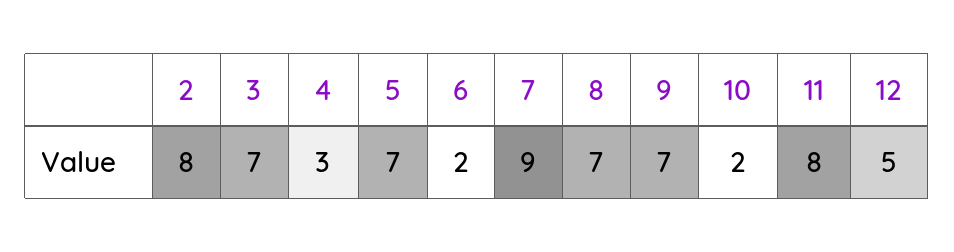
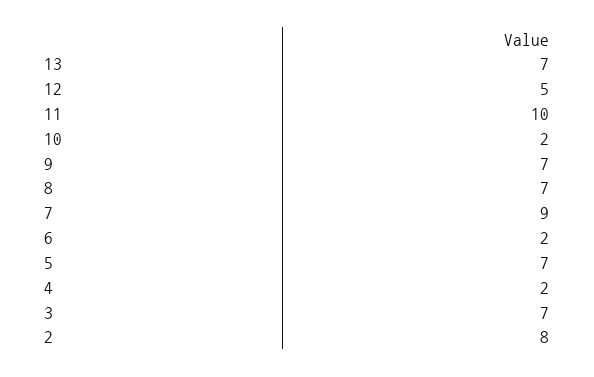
4: 3 -> 2
11: 8 -> 10
13: none -> 7

